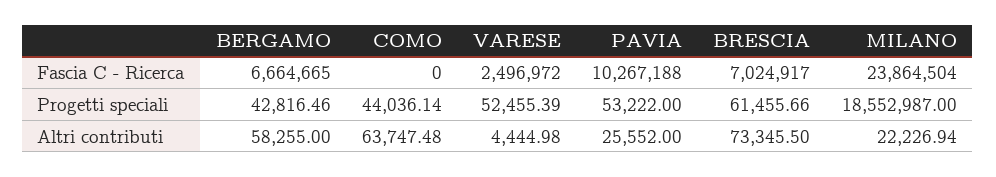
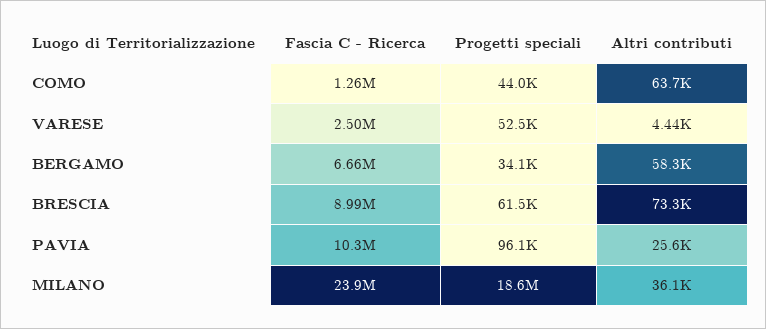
COMO, Fascia C - Ricerca: 0 -> 1260000
BRESCIA, Fascia C - Ricerca: 7024917 -> 8990000
BERGAMO, Progetti speciali: 42816.46 -> 34100
PAVIA, Progetti speciali: 53222 -> 96100
MILANO, Altri contributi: 22226.94 -> 36100

